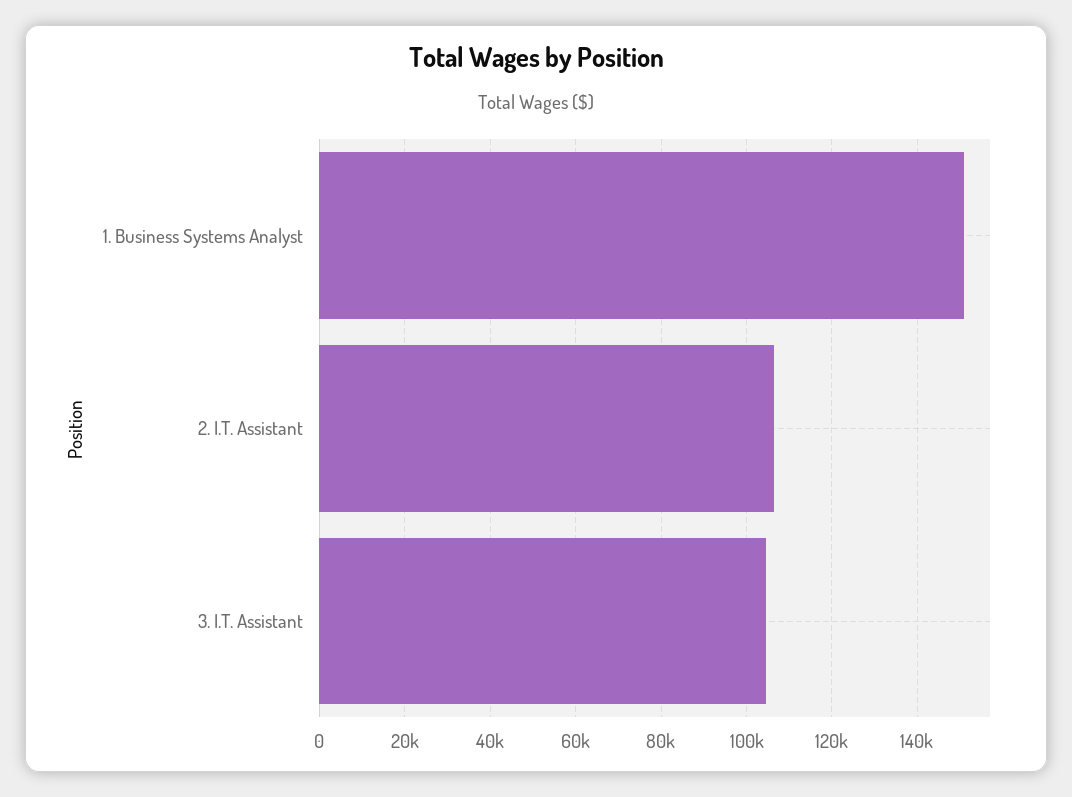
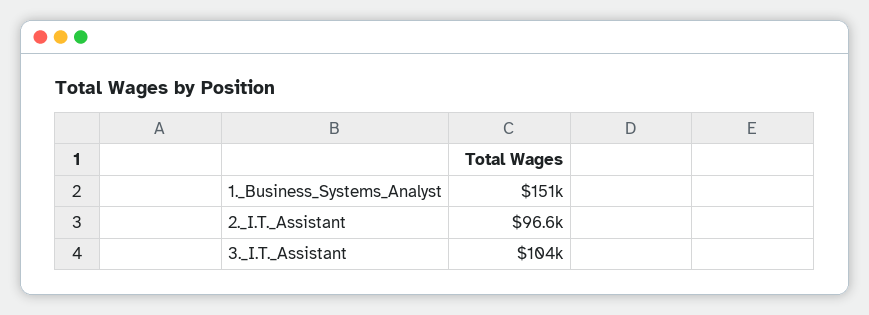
2. I.T. Assistant: 106000 -> 96600

